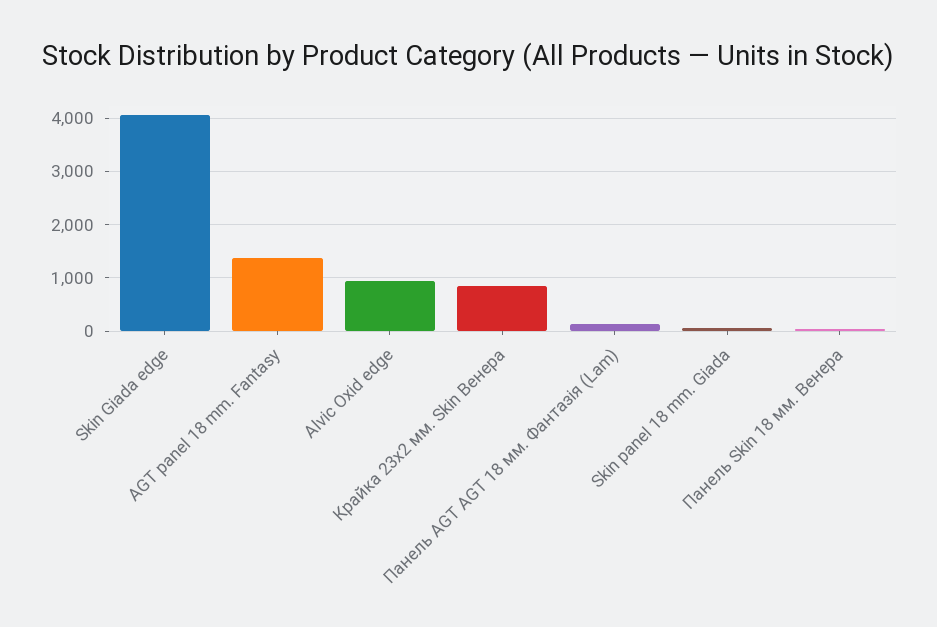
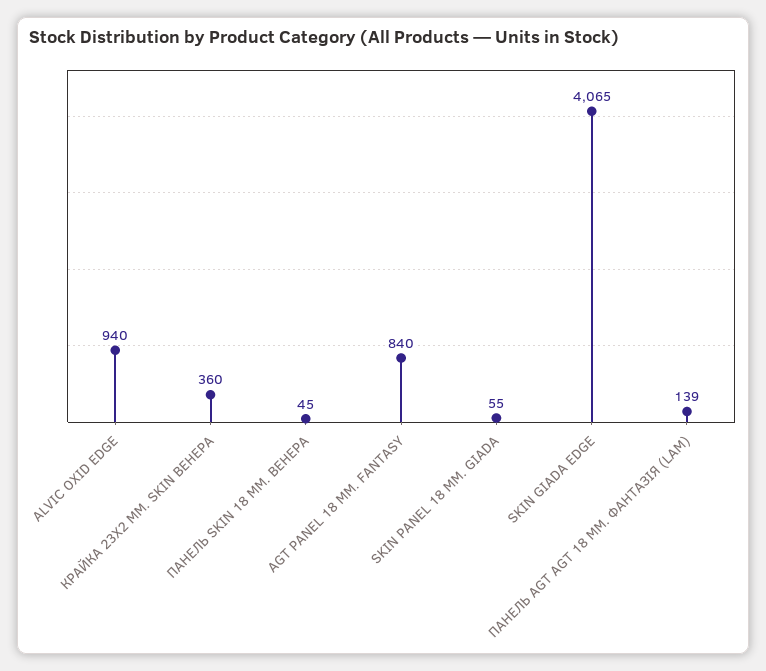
AGT panel 18 mm. Fantasy: 1400 -> 840
Крайка 23x2 мм. Skin Венера: 800 -> 360

